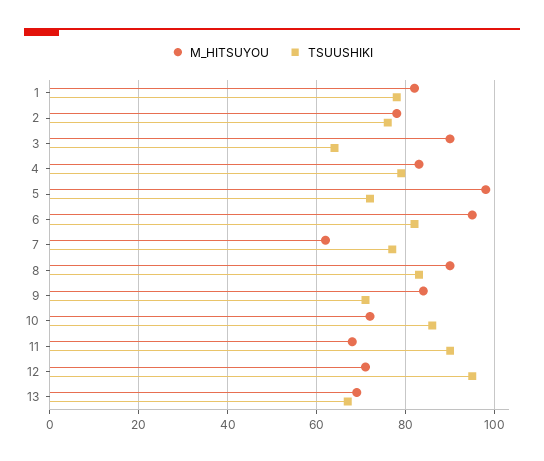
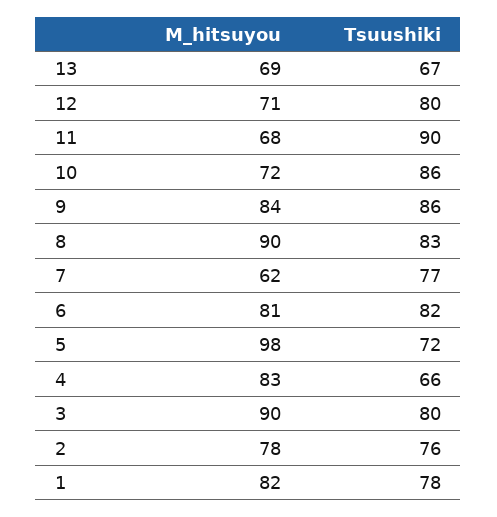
TSUUSHIKI, 3: 65 -> 80
TSUUSHIKI, 4: 80 -> 66
M_HITSUYOU, 6: 95 -> 81
TSUUSHIKI, 9: 70 -> 86
TSUUSHIKI, 12: 95 -> 80

